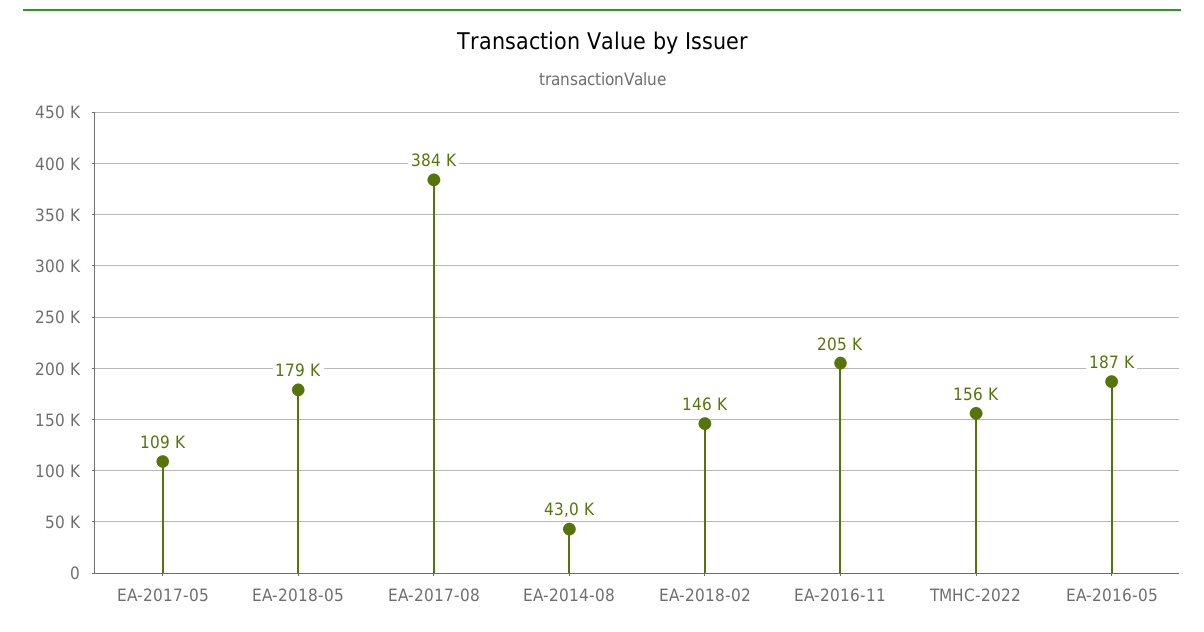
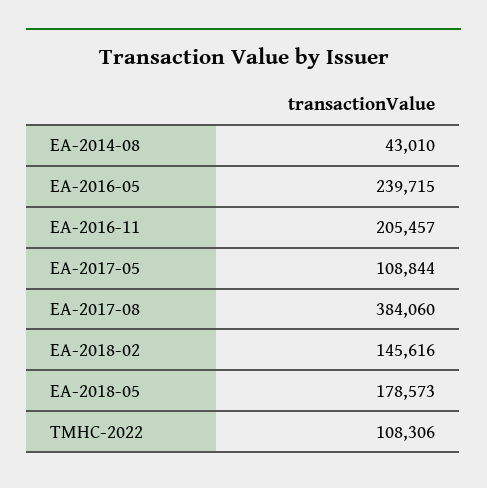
TMHC-2022: 156000 -> 108306
EA-2016-05: 187000 -> 239715

